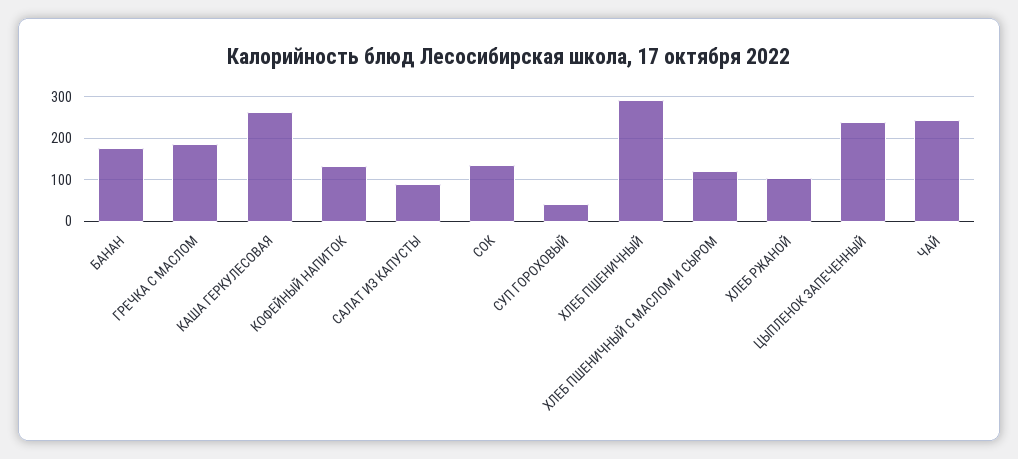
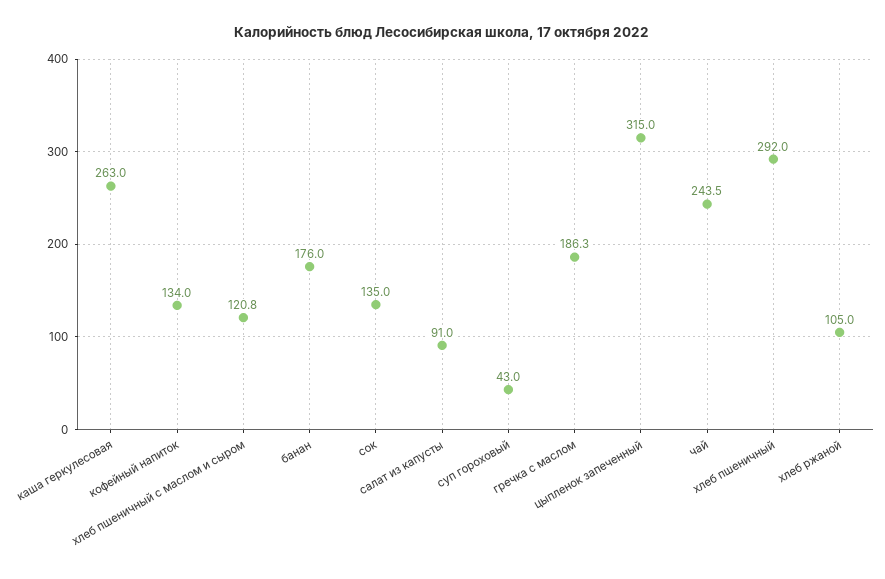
ЦЫПЛЕНОК ЗАПЕЧЕННЫЙ: 240 -> 315

